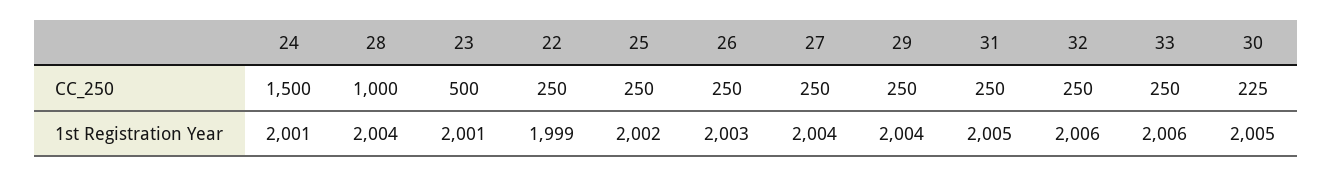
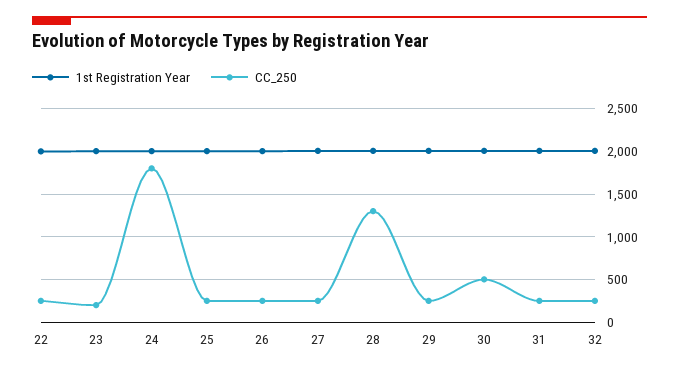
CC_250, 24: 1500 -> 1800
CC_250, 28: 1000 -> 1300
CC_250, 23: 500 -> 200
CC_250, 33: 250 -> none
CC_250, 30: 225 -> 500
1st Registration Year, 33: 2006 -> none

